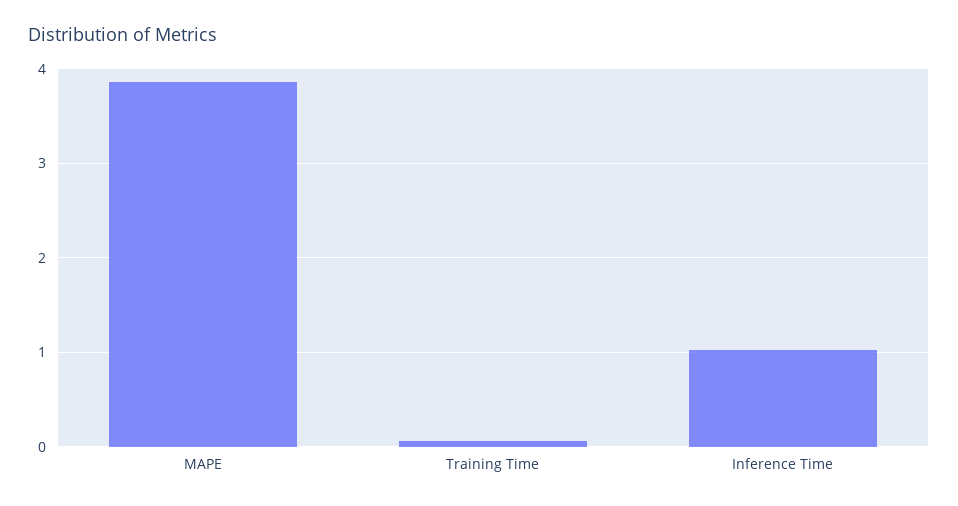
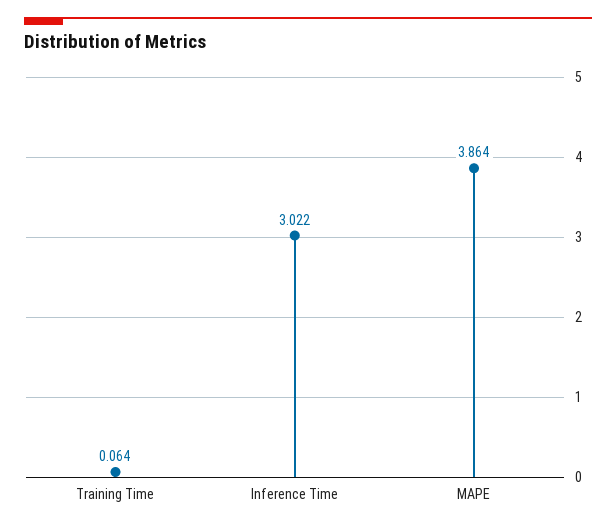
Inference Time: 1 -> 3.022

